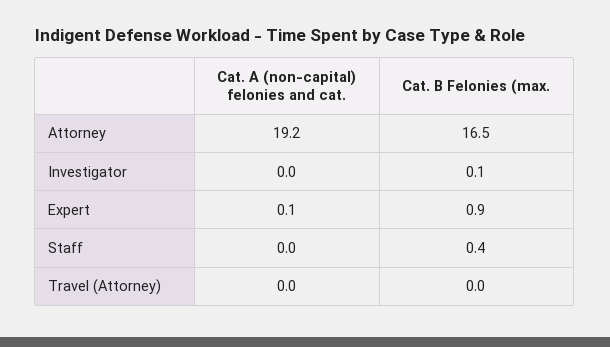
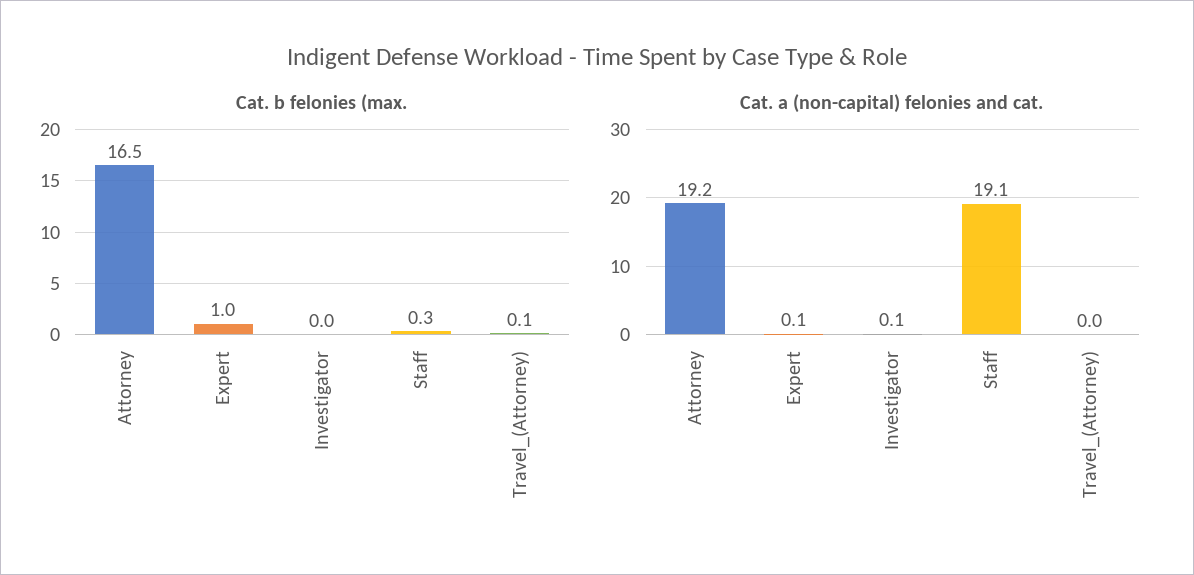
Cat. A (non-capital) felonies and cat., Investigator: 0 -> 0.1
Cat. B Felonies (max., Investigator: 0.1 -> 0
Cat. B Felonies (max., Expert: 0.9 -> 1
Cat. A (non-capital) felonies and cat., Staff: 0 -> 19.1
Cat. B Felonies (max., Staff: 0.4 -> 0.3
Cat. B Felonies (max., Travel (Attorney): 0 -> 0.1

